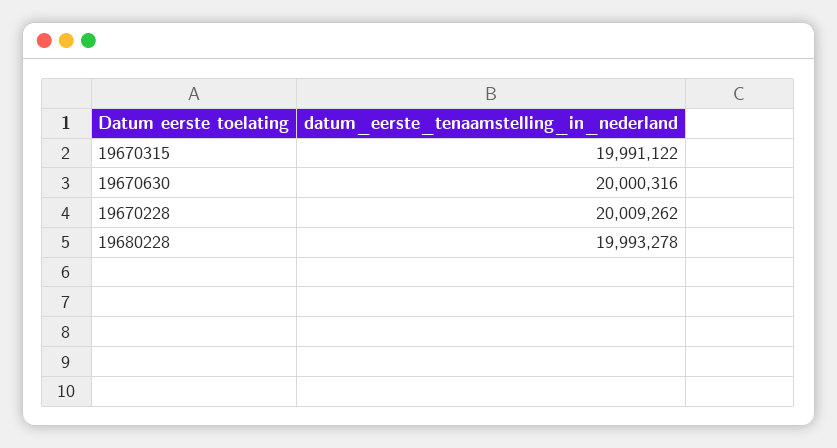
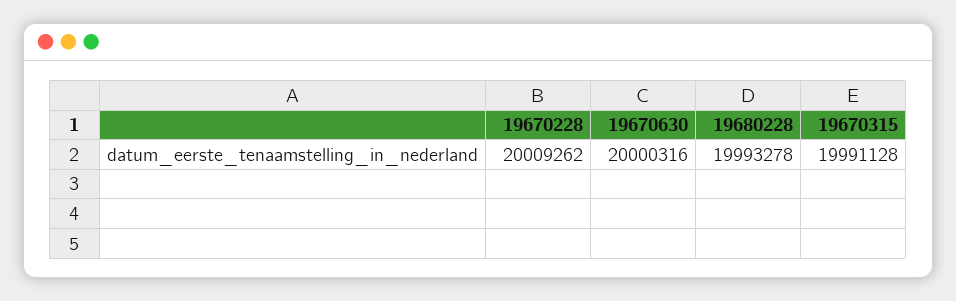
19670315: 19991122 -> 19991128

